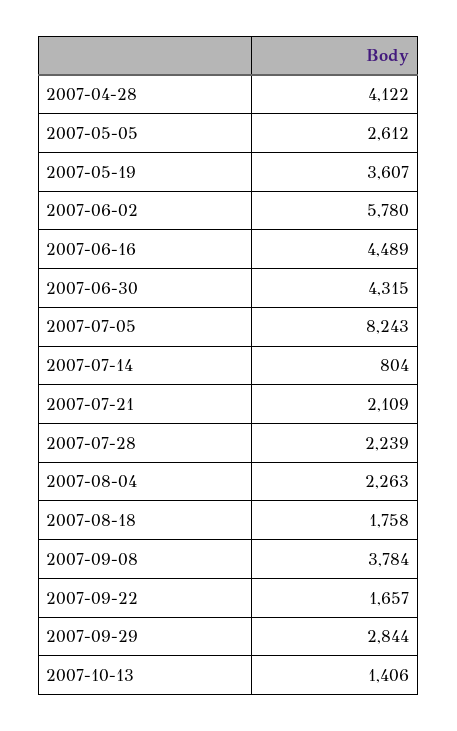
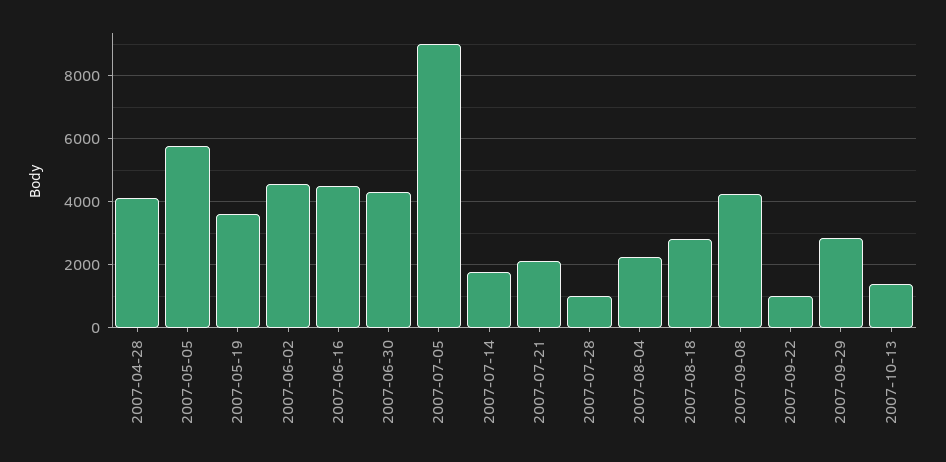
2007-05-05: 2612 -> 5800
2007-06-02: 5780 -> 4600
2007-07-05: 8243 -> 9000
2007-07-14: 804 -> 1800
2007-07-28: 2239 -> 1000
2007-08-18: 1758 -> 2800
2007-09-08: 3784 -> 4200
2007-09-22: 1657 -> 1000

